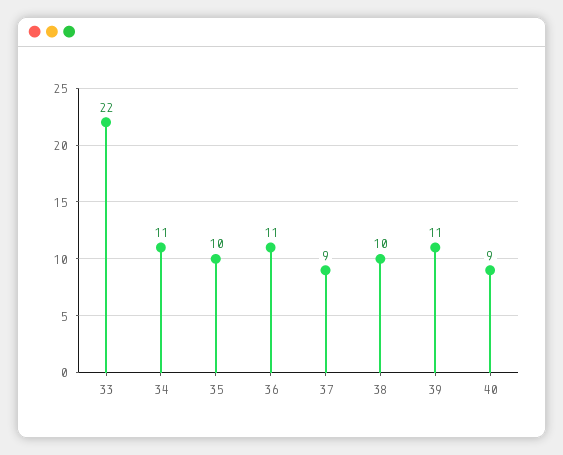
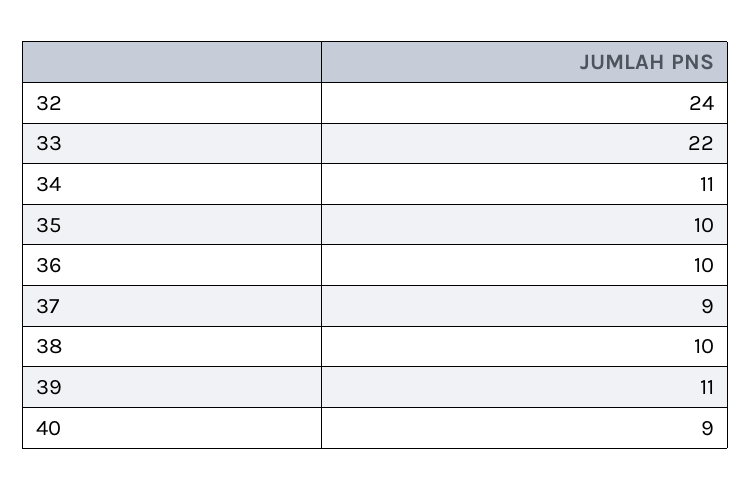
36: 11 -> 10
32: none -> 24

